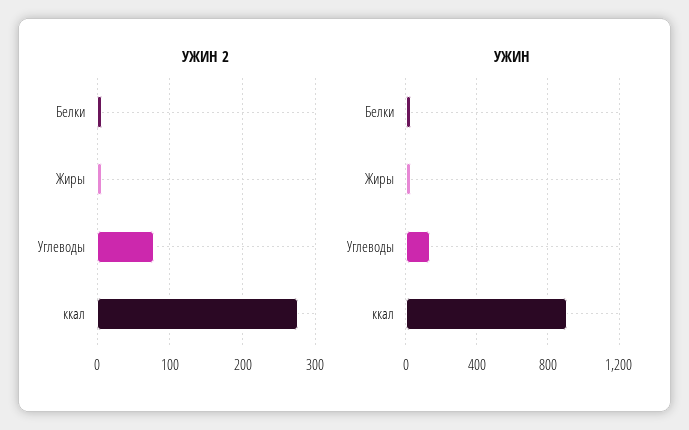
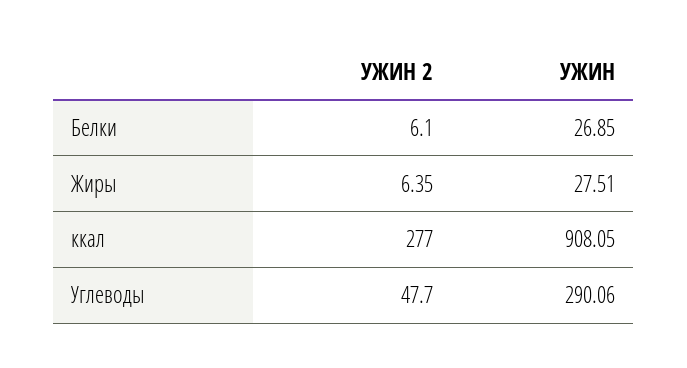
УЖИН 2, Углеводы: 80 -> 47.7
УЖИН, Углеводы: 150 -> 290.06

